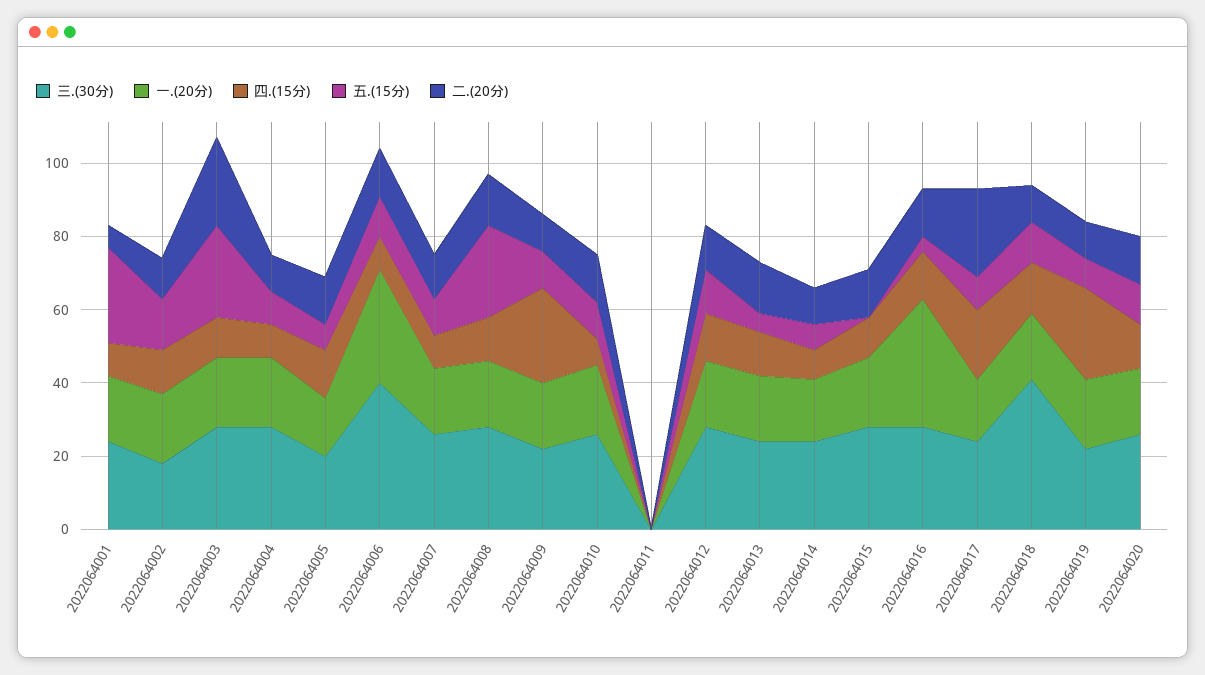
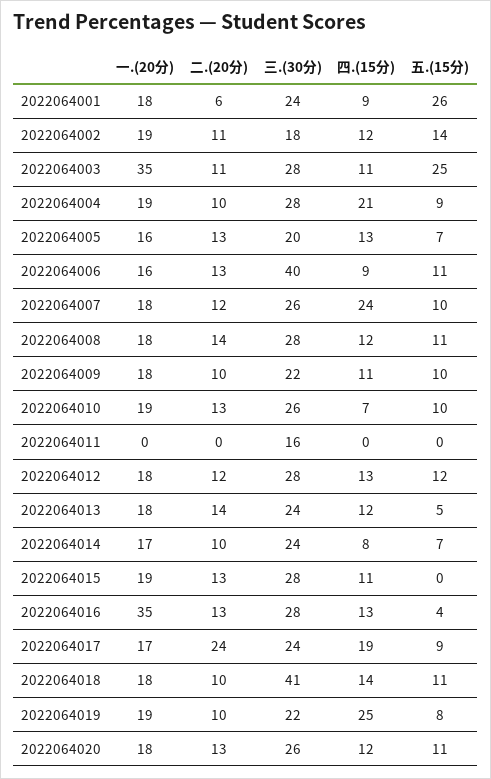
一.(20分), 2022064003: 20 -> 35
二.(20分), 2022064003: 25 -> 11
四.(15分), 2022064004: 10 -> 21
一.(20分), 2022064006: 30 -> 16
四.(15分), 2022064007: 10 -> 24
五.(15分), 2022064008: 25 -> 11
四.(15分), 2022064009: 25 -> 11
三.(30分), 2022064011: 0 -> 16

